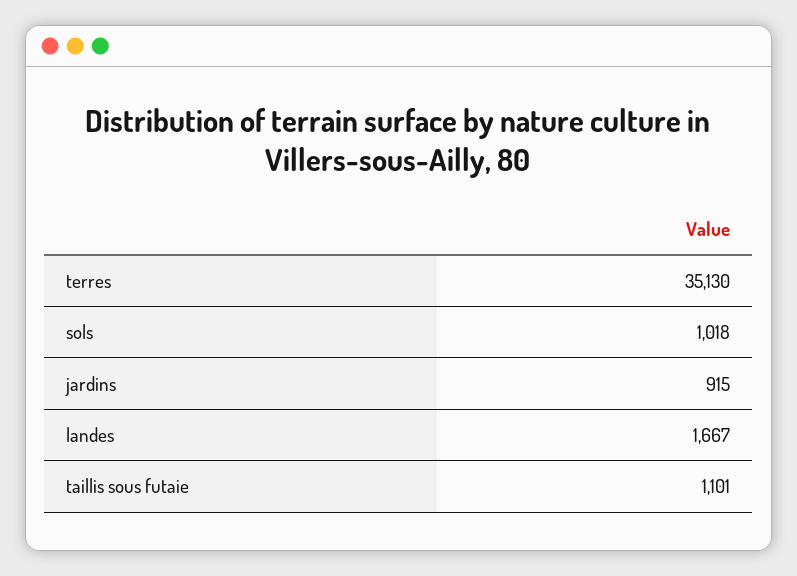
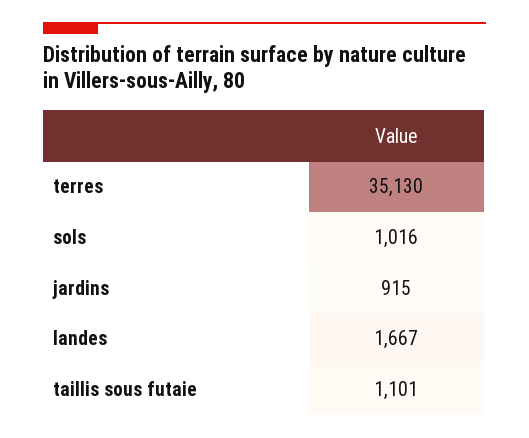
sols: 1018 -> 1016

